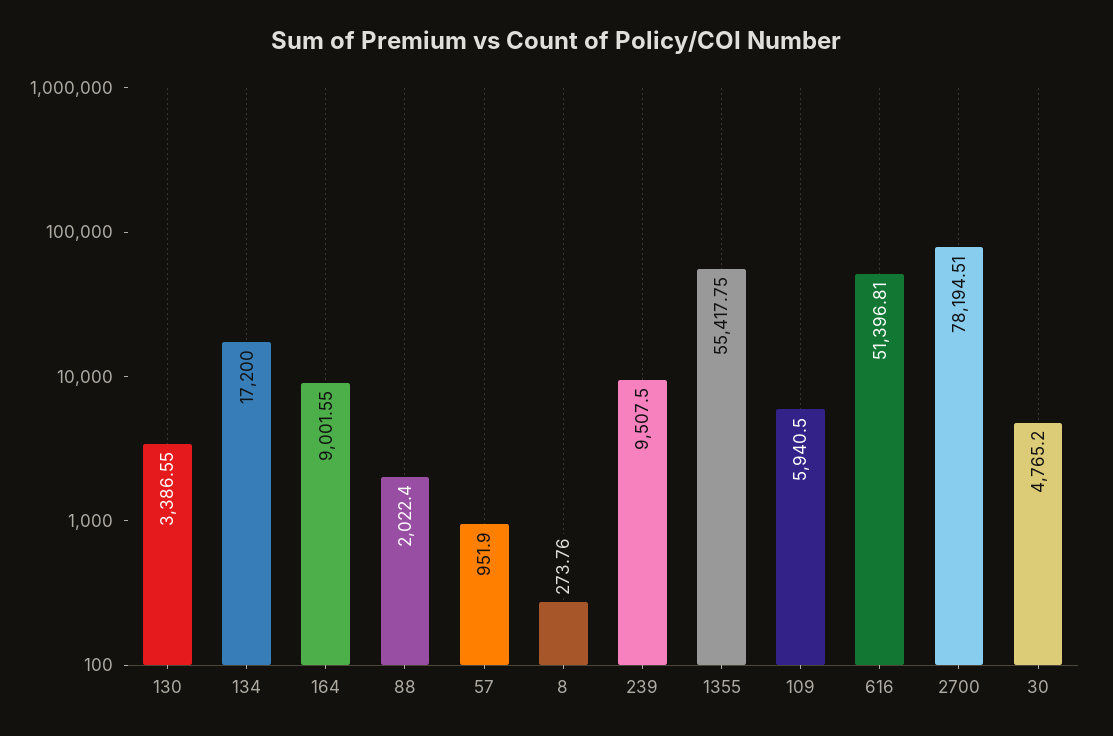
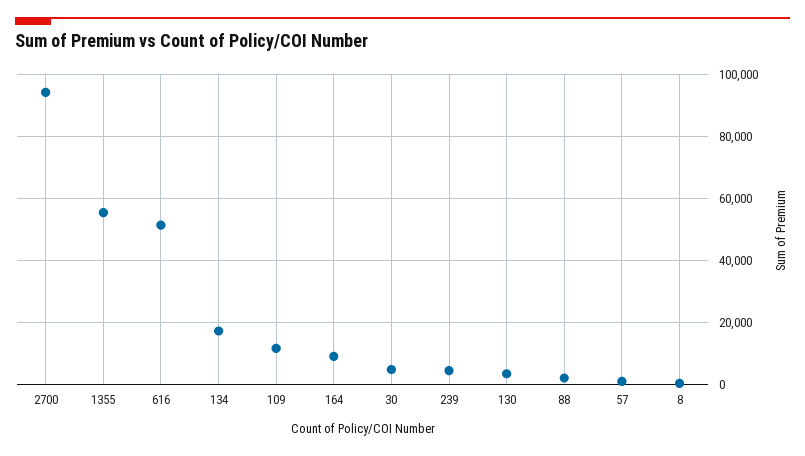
239: 9507.5 -> 4000
109: 5940.5 -> 12000
2700: 78194.51 -> 94000

